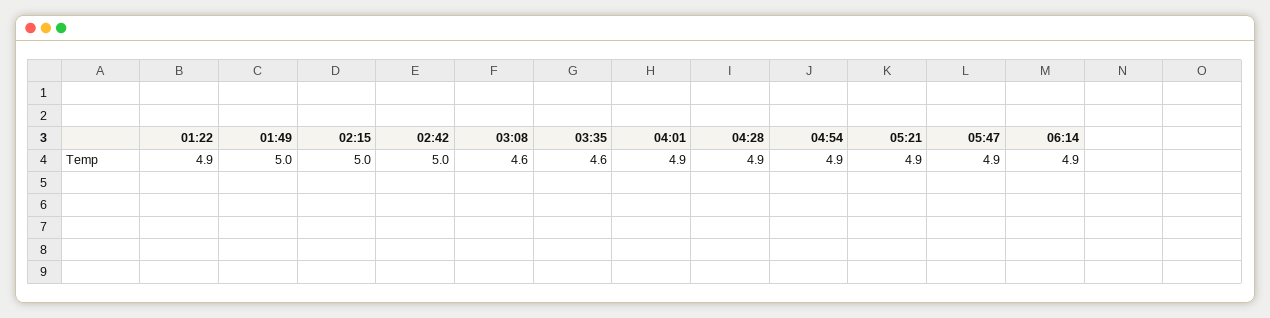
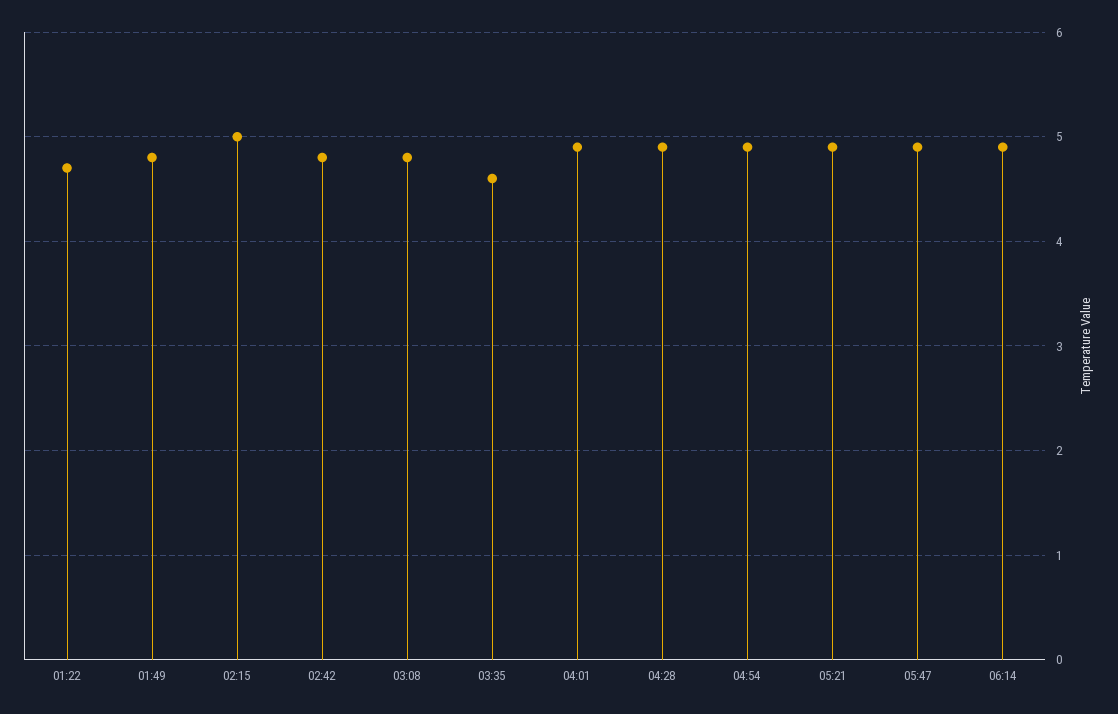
01:22: 4.9 -> 4.7
01:49: 5 -> 4.8
02:42: 5 -> 4.8
03:08: 4.6 -> 4.8

